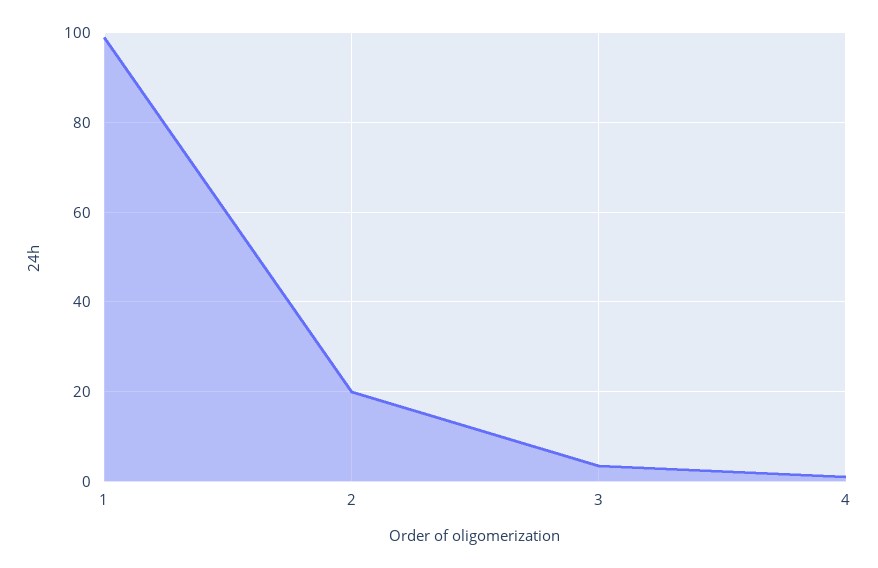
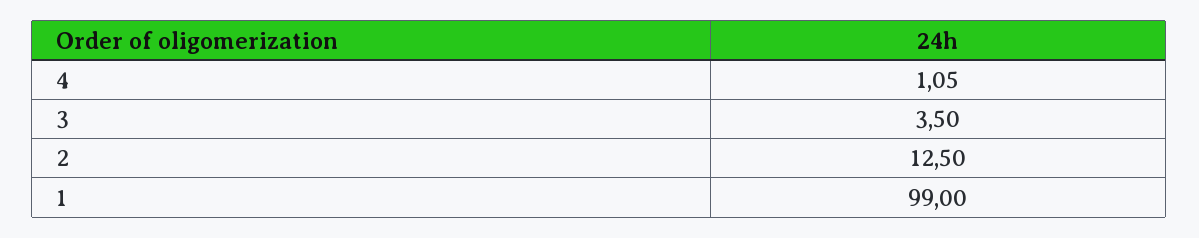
2: 20 -> 12.5

